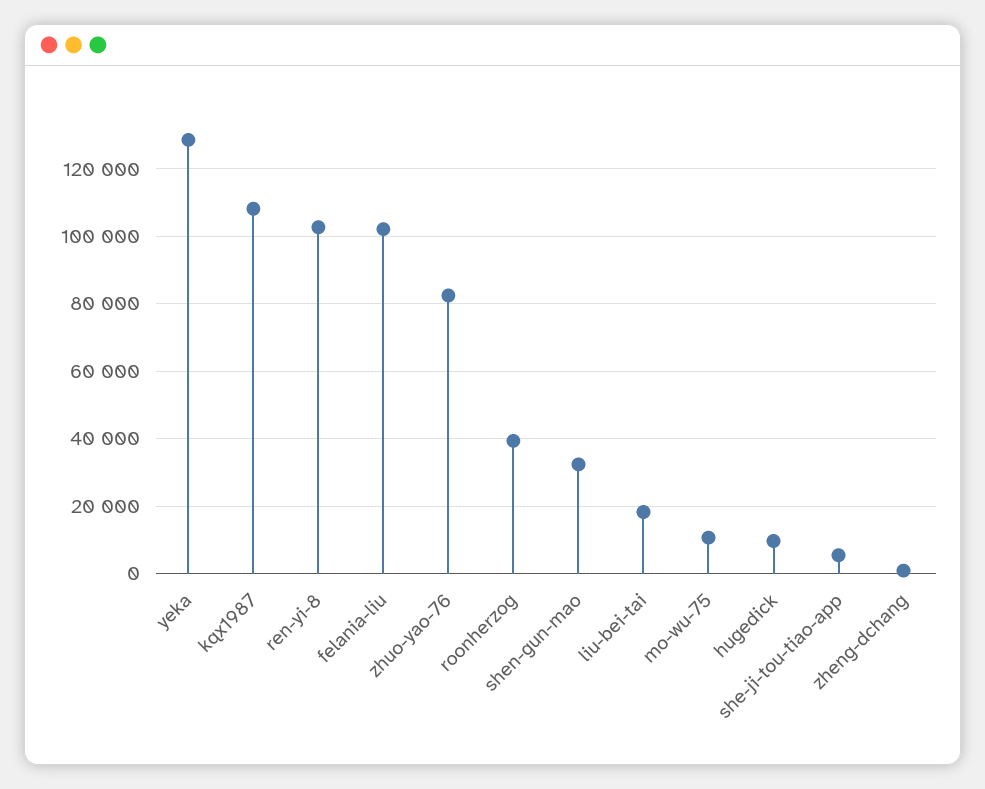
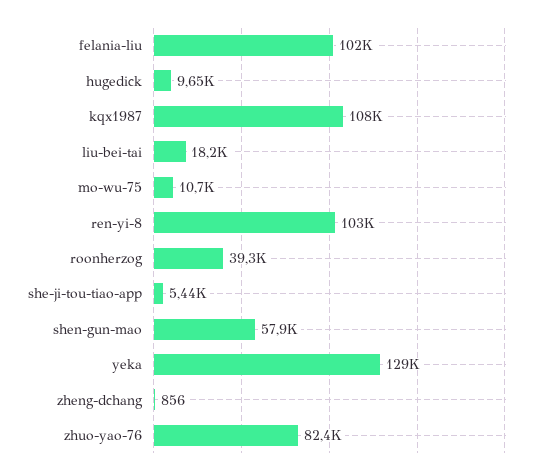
shen-gun-mao: 32000 -> 57900

